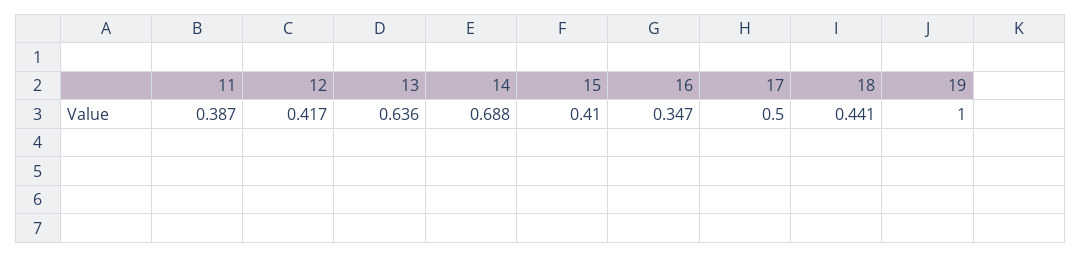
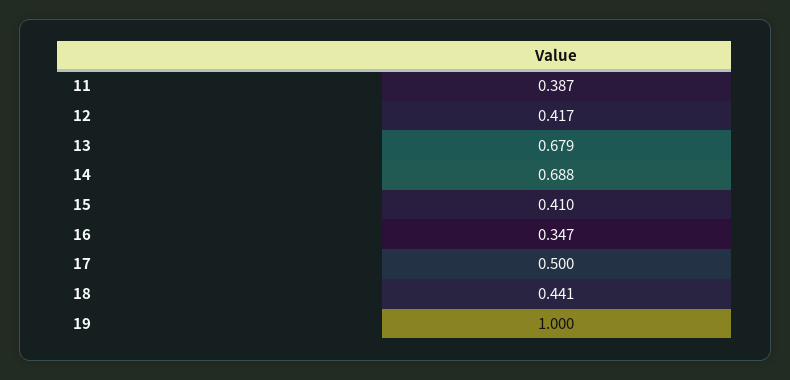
13: 0.636 -> 0.679

